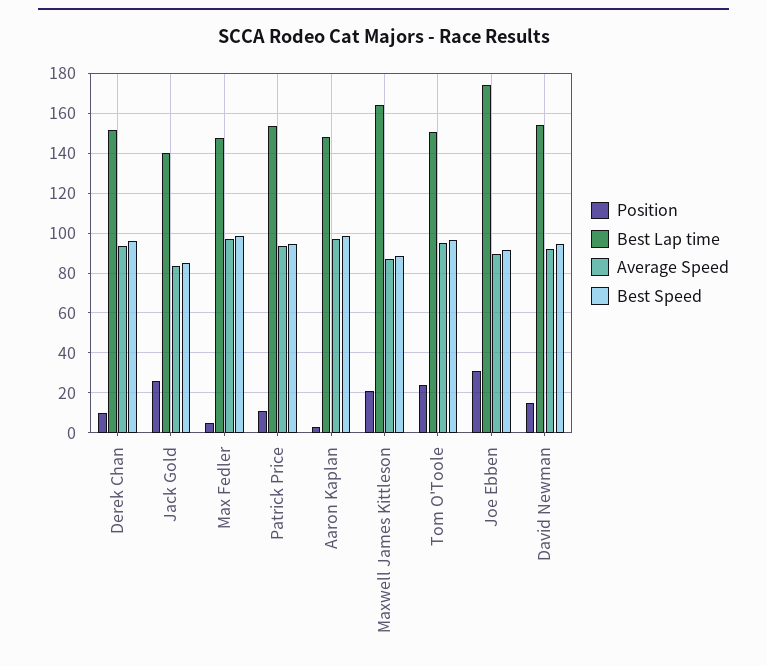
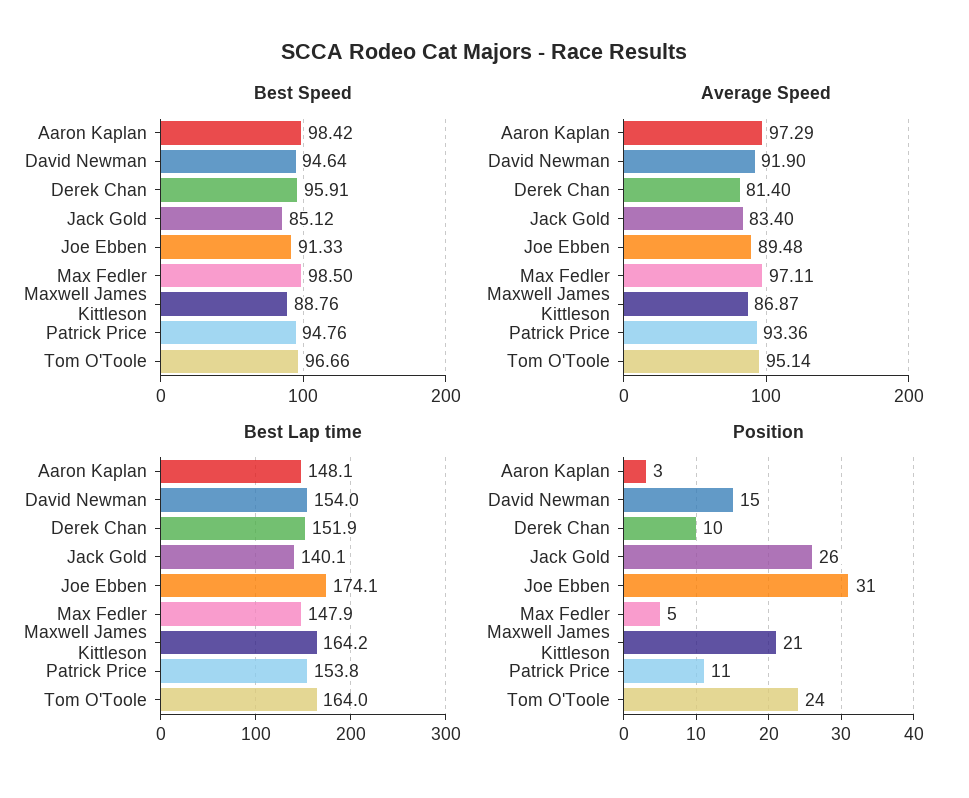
Average Speed, Derek Chan: 95 -> 81.4
Best Lap time, Tom O'Toole: 150 -> 164

